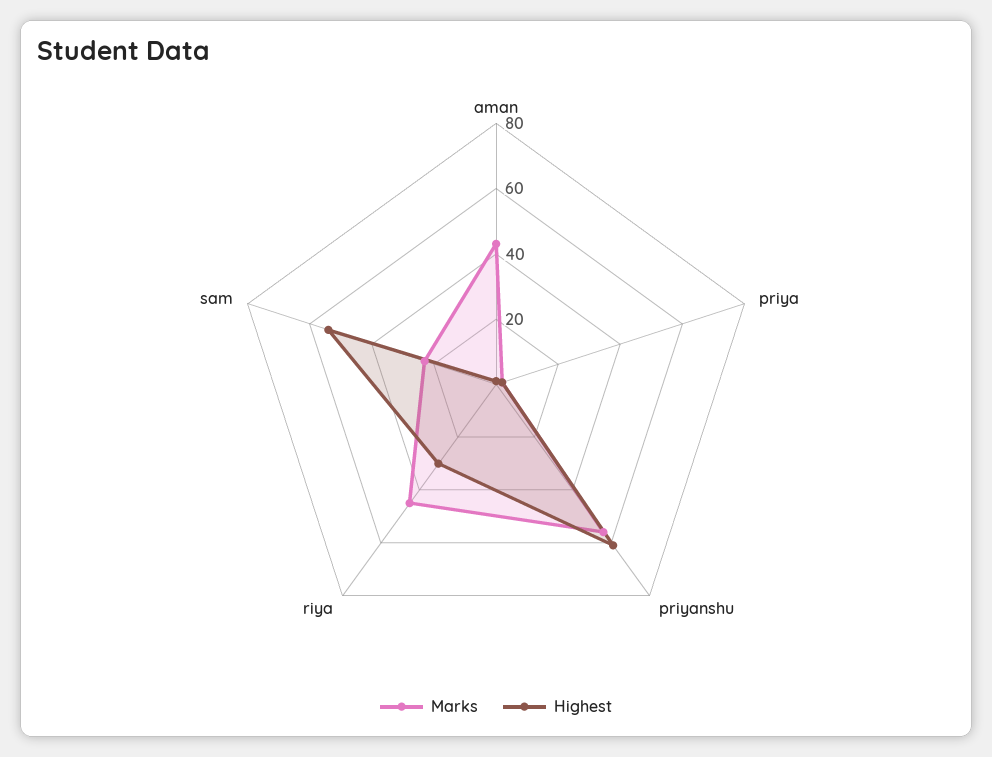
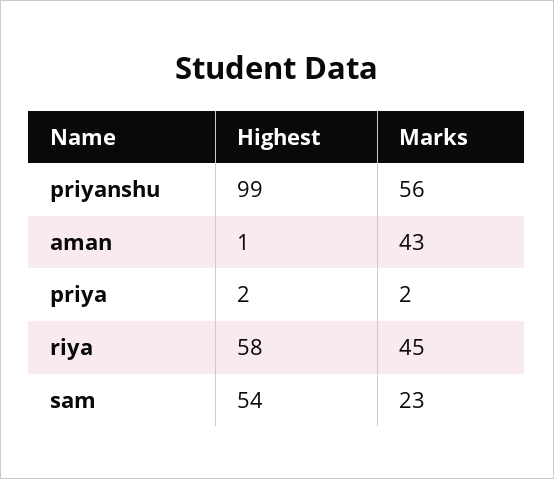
Highest, priyanshu: 60 -> 99
Highest, riya: 30 -> 58

